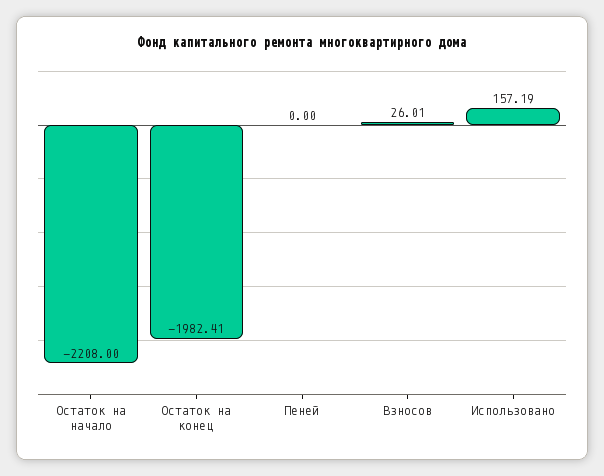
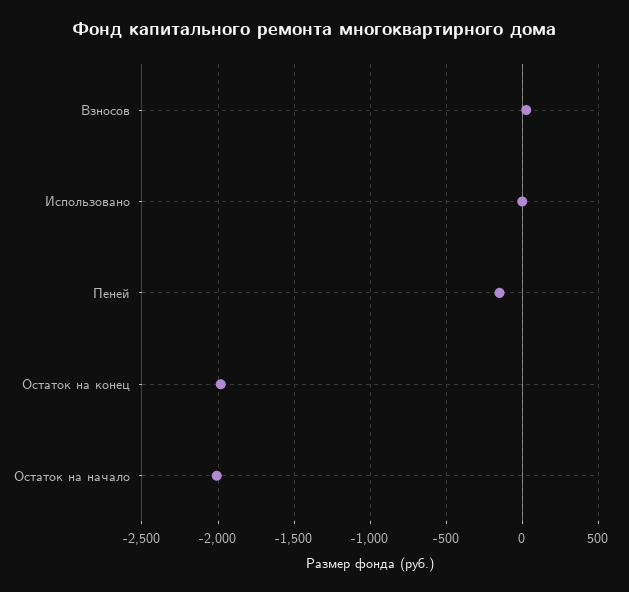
Остаток на начало: -2208 -> -2000
Пеней: 0 -> -150
Использовано: 157.19 -> 0

